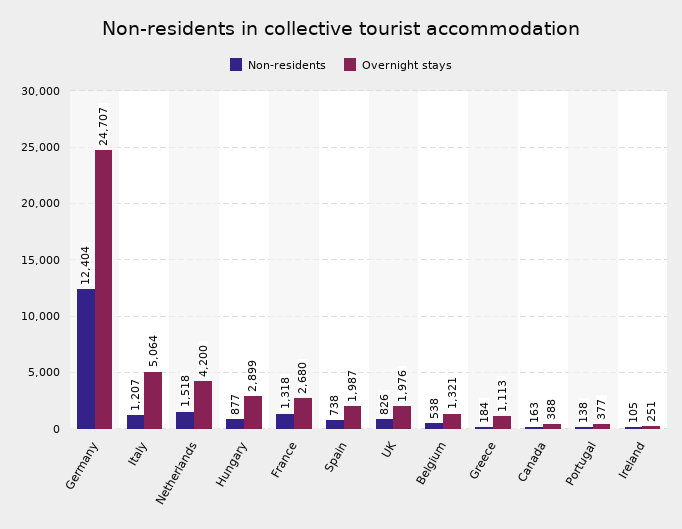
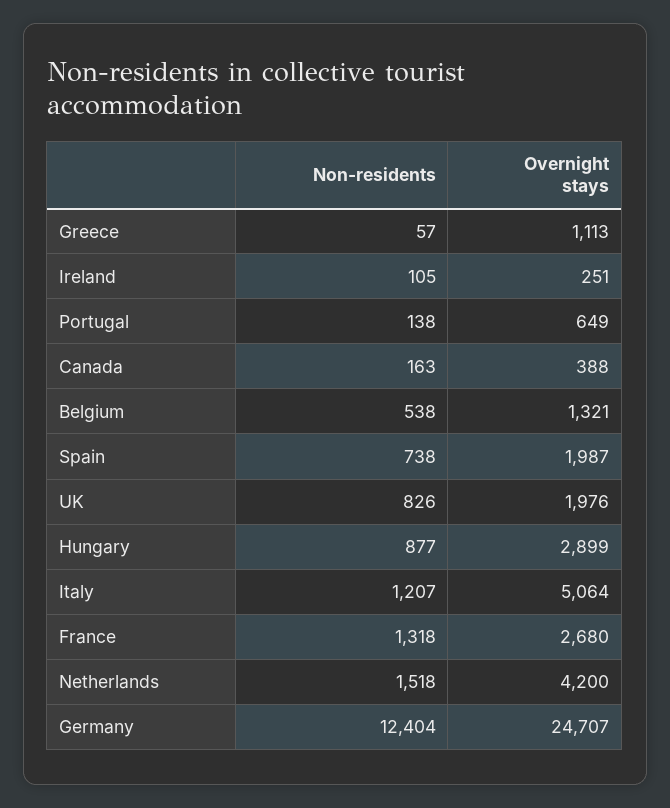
Non-residents, Greece: 184 -> 57
Overnight stays, Portugal: 377 -> 649

